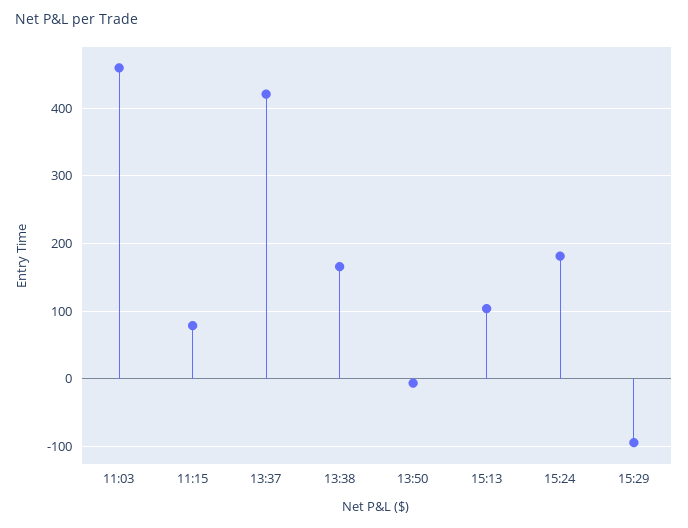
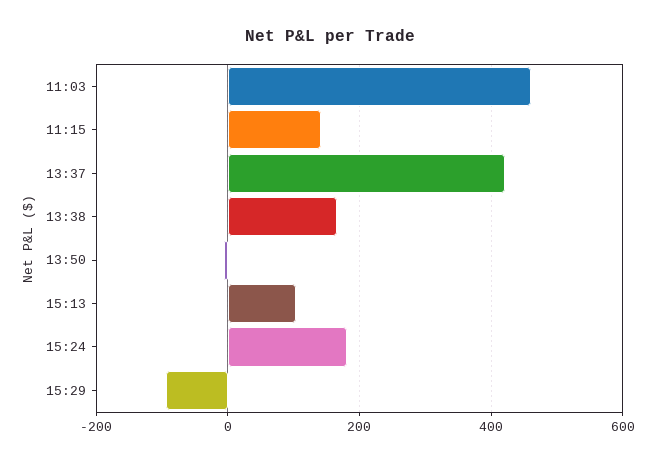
11:15: 80 -> 140

